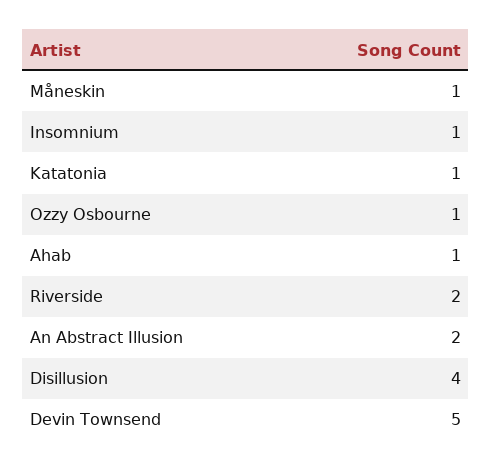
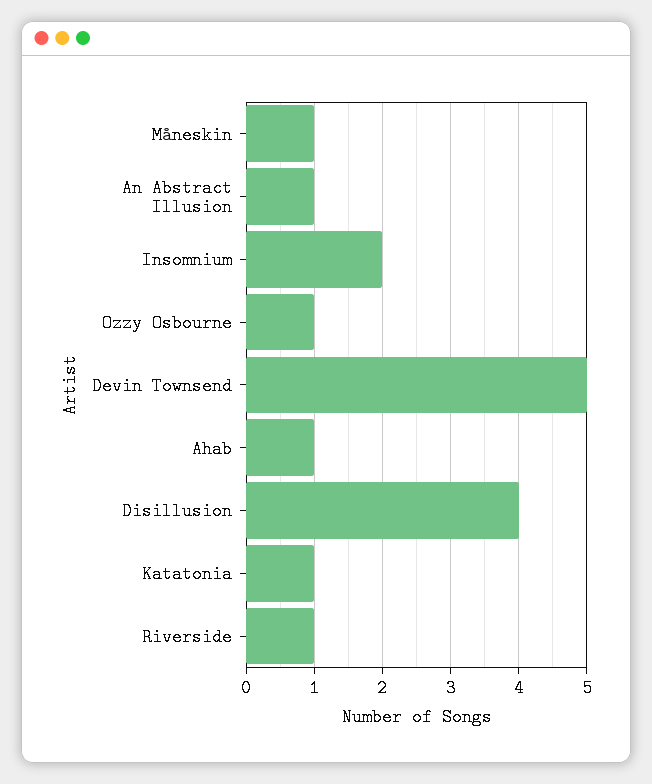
Insomnium: 1 -> 2
Riverside: 2 -> 1
An Abstract Illusion: 2 -> 1

